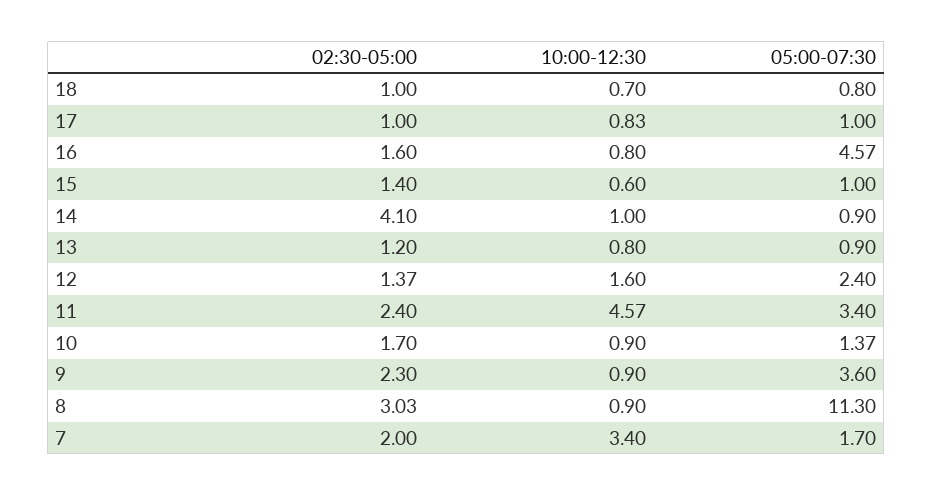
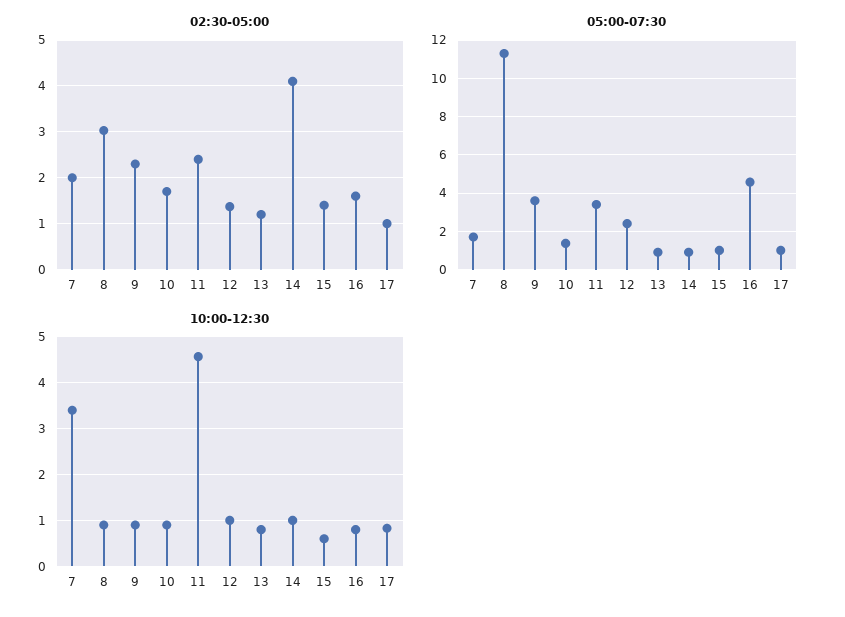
02:30-05:00, 18: 1 -> none
10:00-12:30, 18: 0.7 -> none
05:00-07:30, 18: 0.8 -> none
10:00-12:30, 12: 1.6 -> 1

